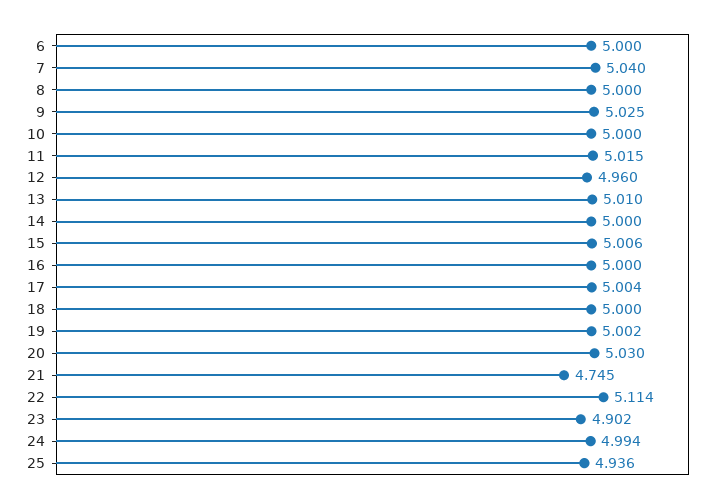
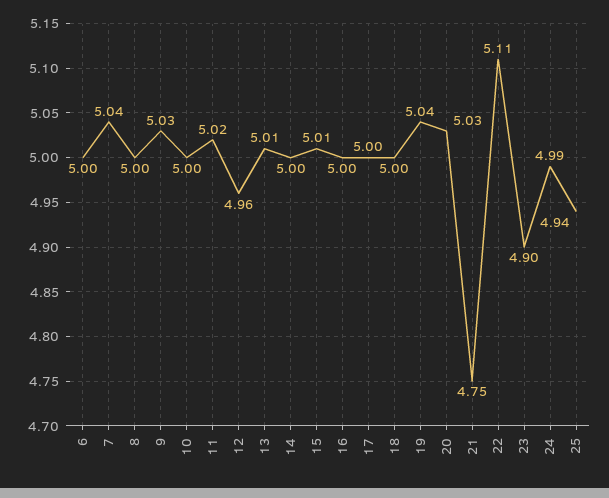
19: 5.002 -> 5.04

